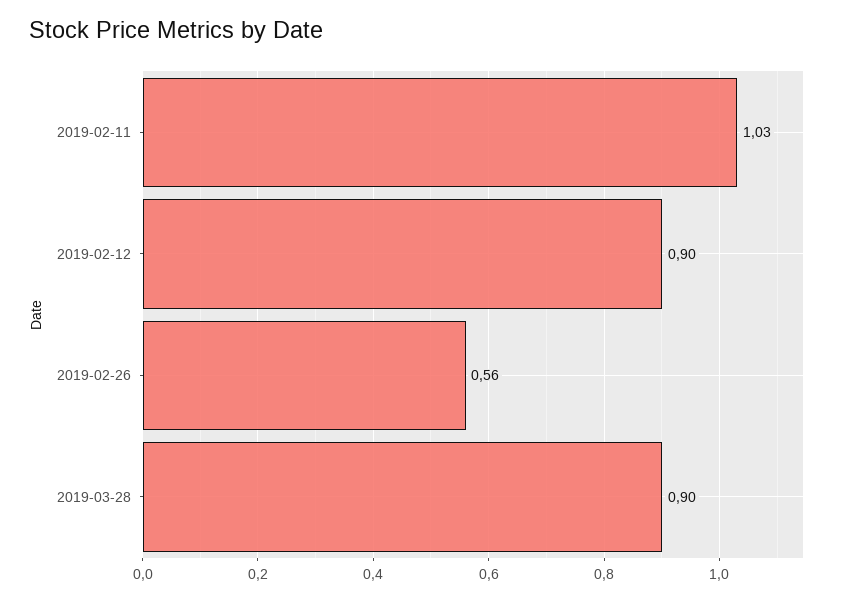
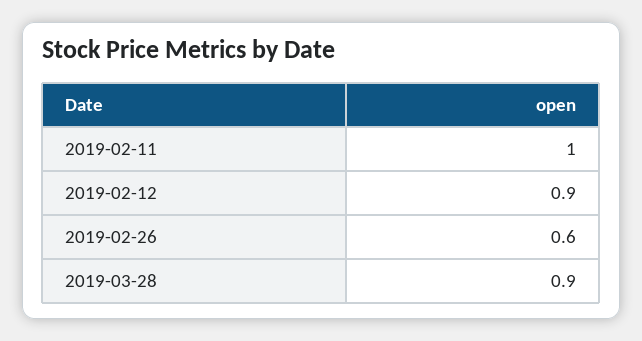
2019-02-11: 1.03 -> 1
2019-02-26: 0.56 -> 0.6

